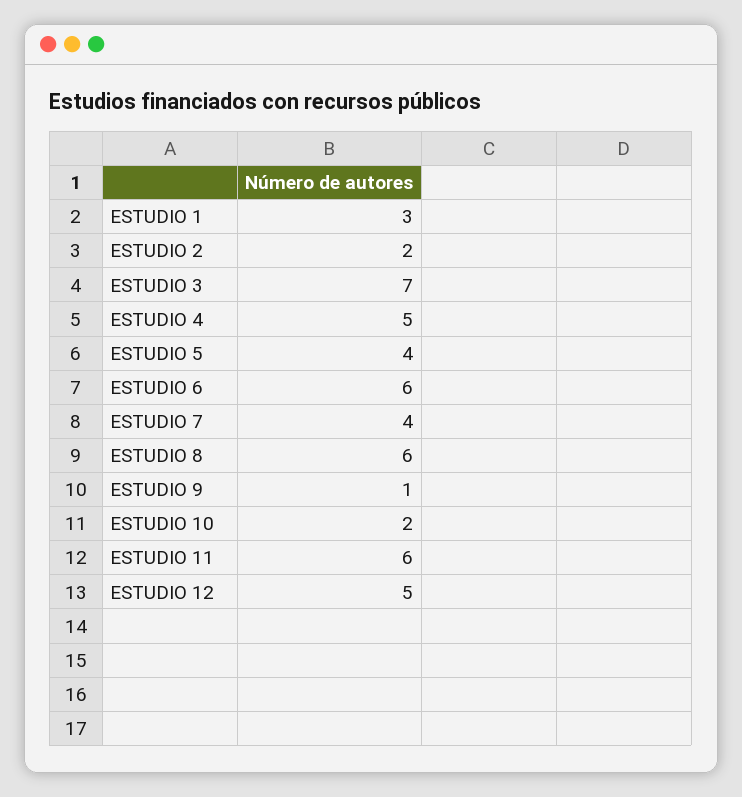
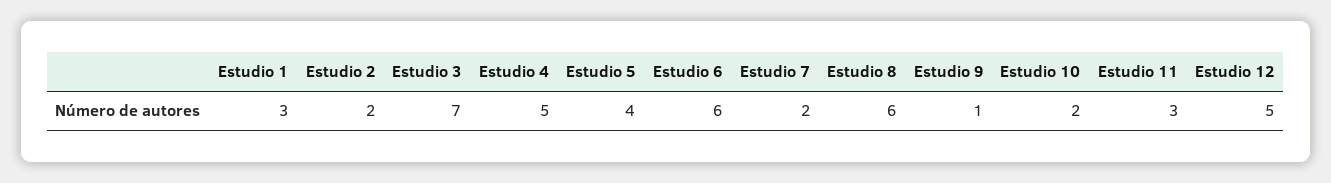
ESTUDIO 7: 4 -> 2
ESTUDIO 11: 6 -> 3

